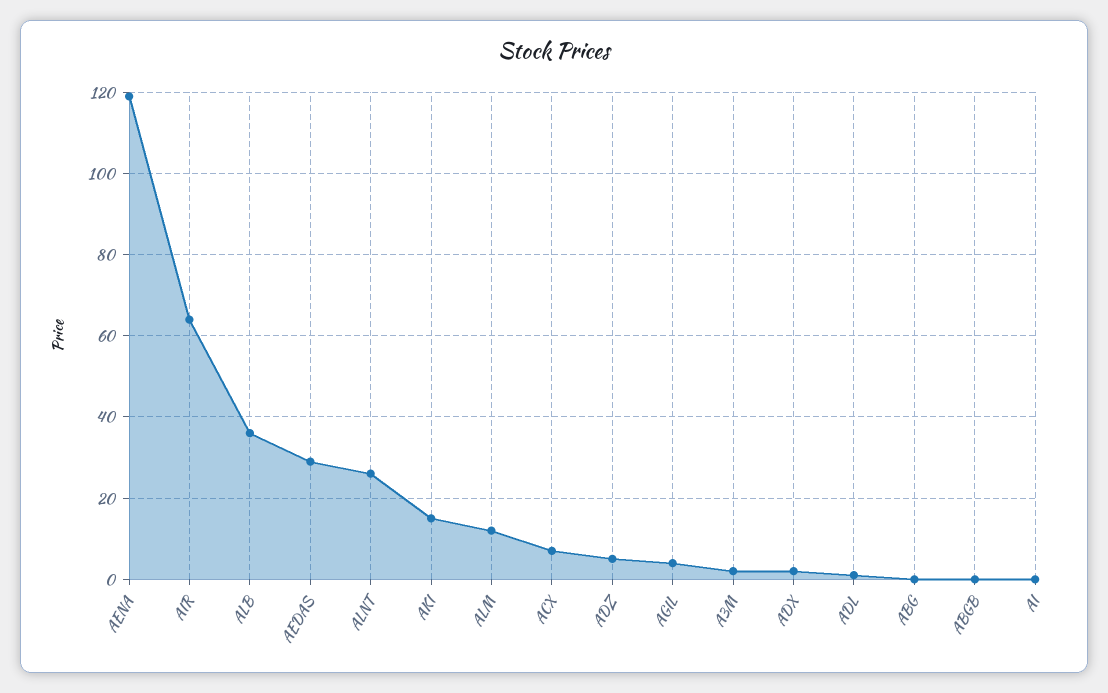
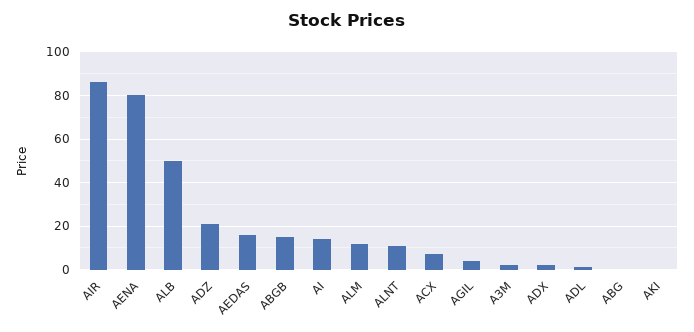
AENA: 120 -> 80
AIR: 65 -> 85
ALB: 35 -> 50
AEDAS: 30 -> 15
ALNT: 25 -> 10
AKI: 15 -> 0
ADZ: 5 -> 20
ABGB: 0 -> 15
AI: 0 -> 15

